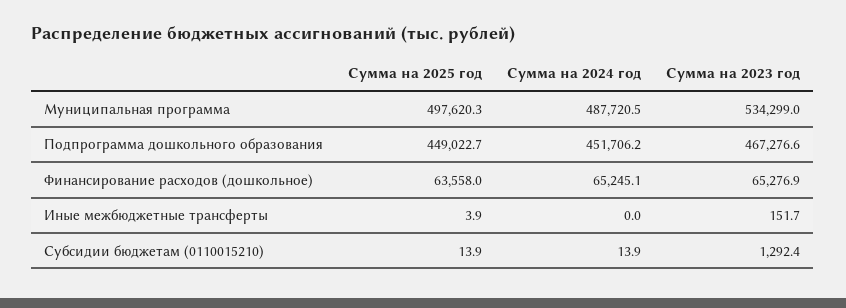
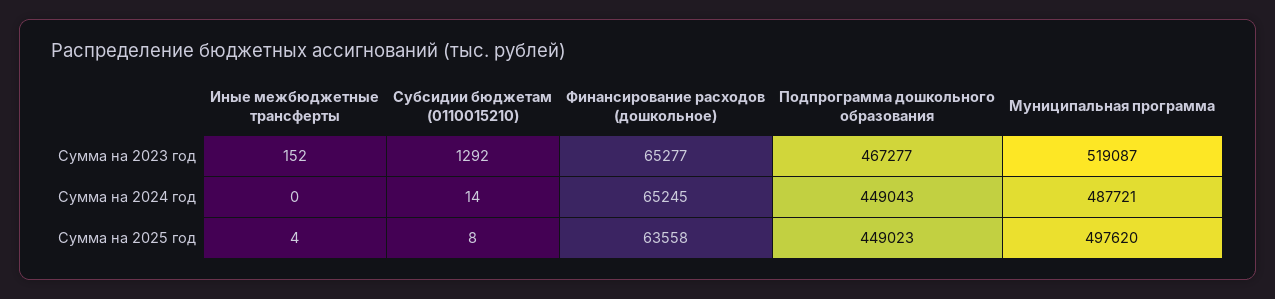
Сумма на 2023 год, Муниципальная программа: 534299 -> 519087
Сумма на 2024 год, Подпрограмма дошкольного образования: 451706.2 -> 449043
Сумма на 2025 год, Субсидии бюджетам (0110015210): 13.9 -> 8

